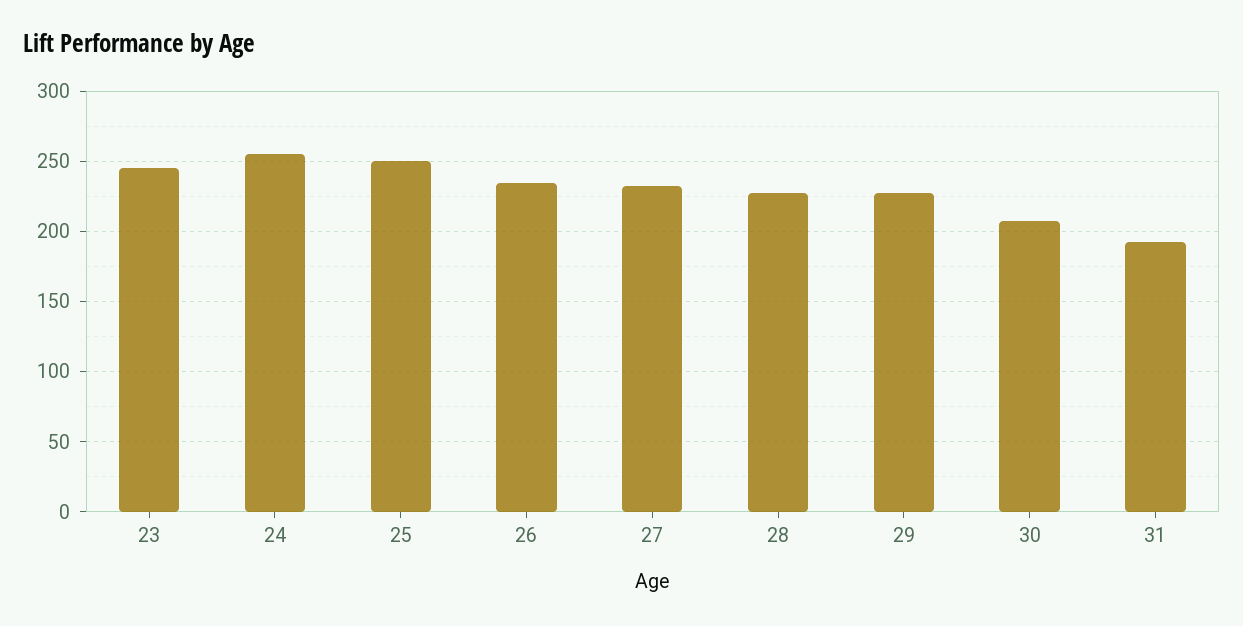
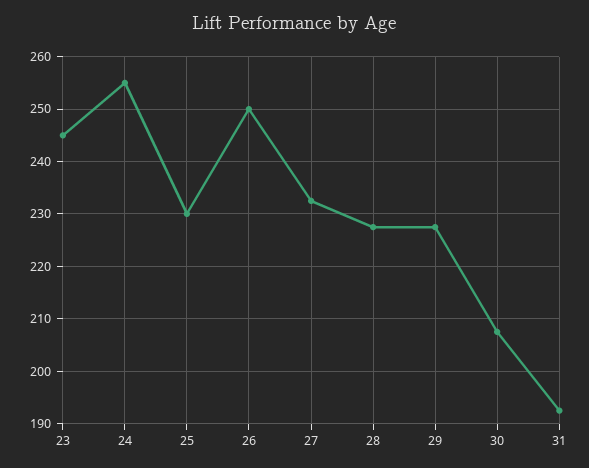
25: 250 -> 230
26: 235 -> 250

